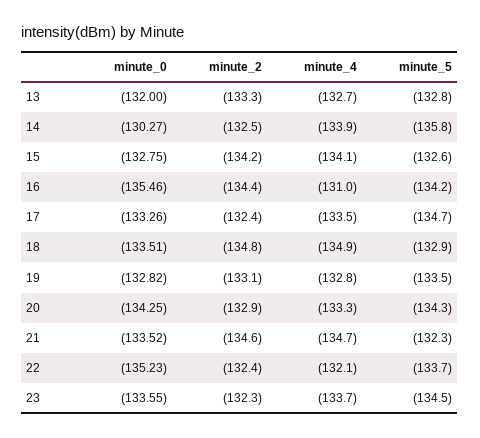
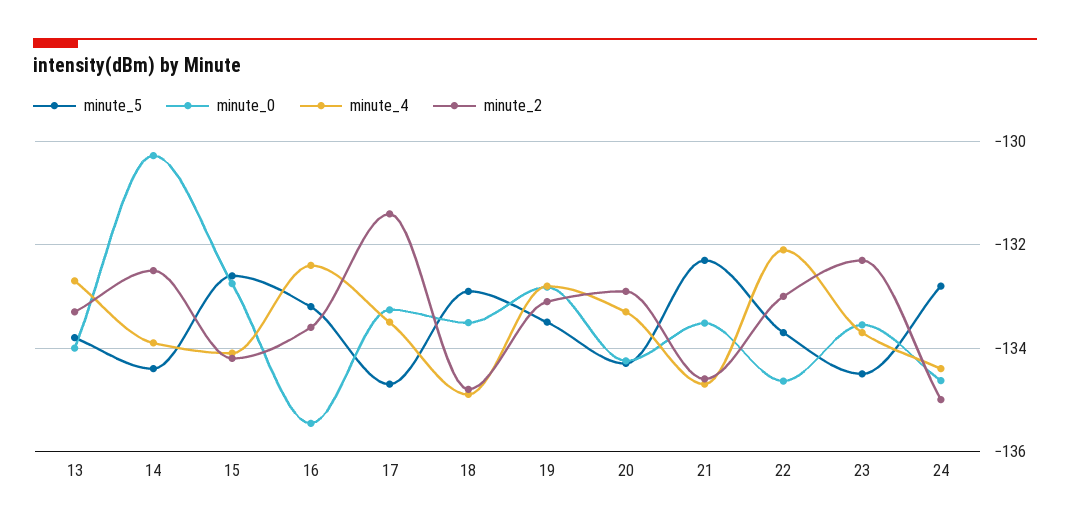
minute_0, 13: -132 -> -134
minute_5, 13: -132.8 -> -133.8
minute_5, 14: -135.8 -> -134.4
minute_2, 16: -134.4 -> -133.6
minute_4, 16: -131 -> -132.4
minute_5, 16: -134.2 -> -133.2
minute_2, 17: -132.4 -> -131.4
minute_0, 22: -135.23 -> -134.6
minute_2, 22: -132.4 -> -133
minute_5, 24: none -> -132.8
minute_0, 24: none -> -134.6
minute_4, 24: none -> -134.4
minute_2, 24: none -> -135

